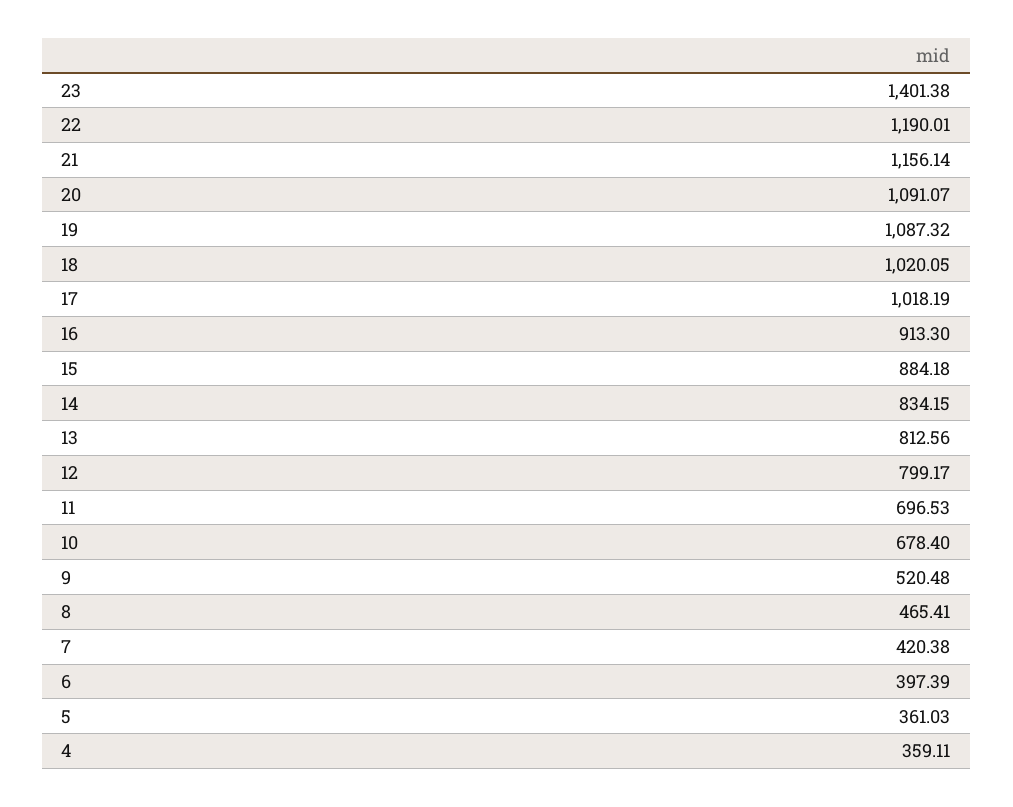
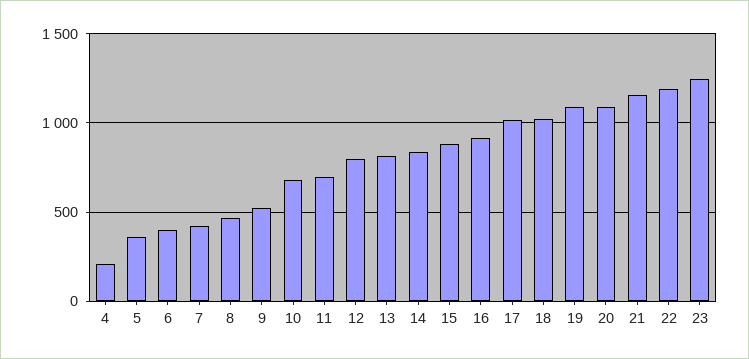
23: 1401.38 -> 1250
4: 359.11 -> 200

